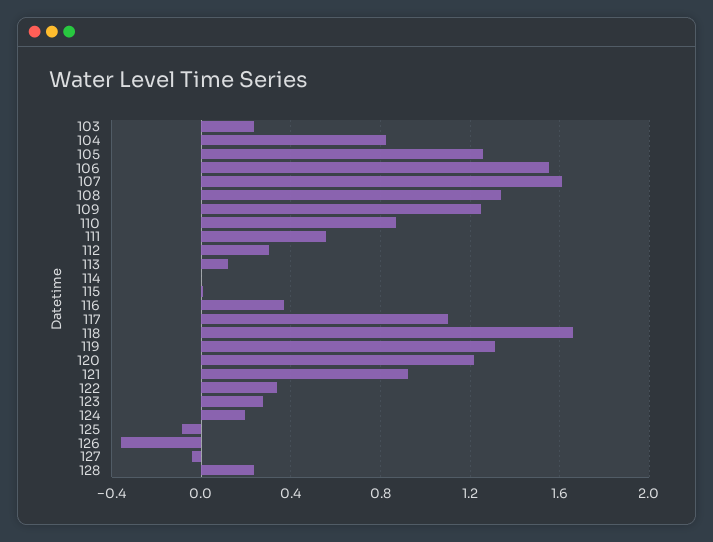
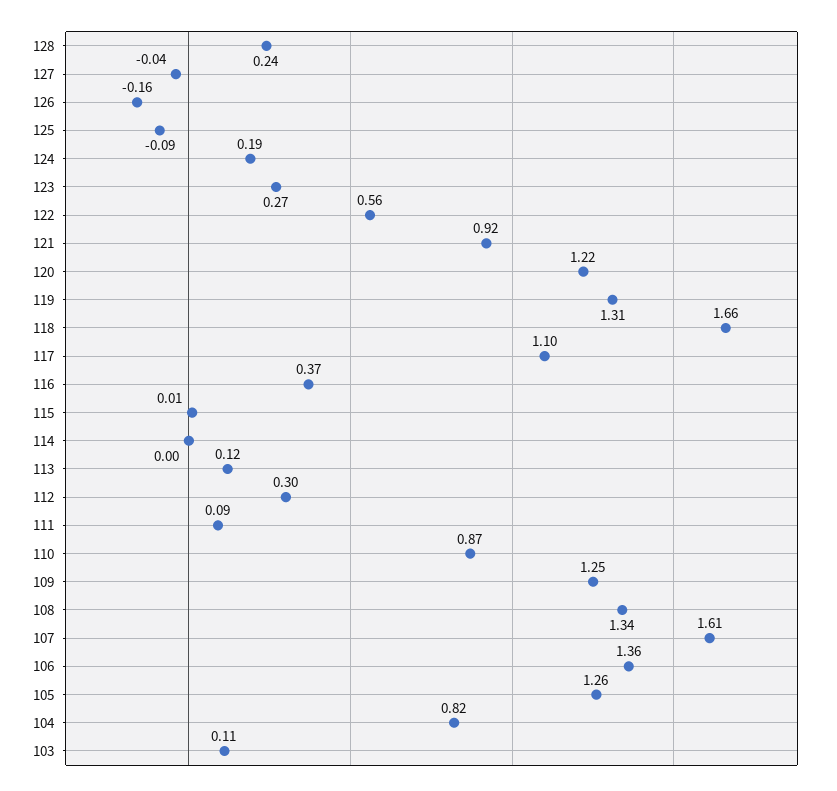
103: 0.25 -> 0.11
106: 1.55 -> 1.36
111: 0.55 -> 0.09
122: 0.35 -> 0.56
126: -0.35 -> -0.16

